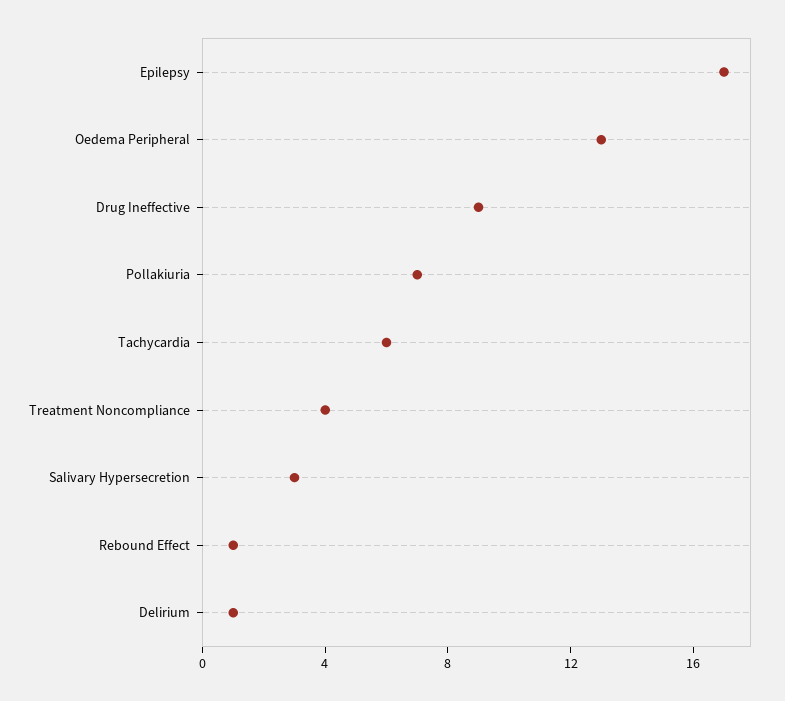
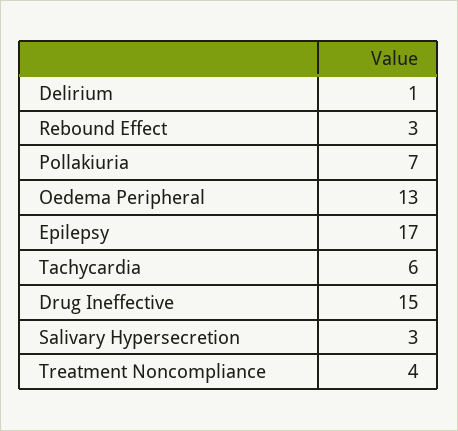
Drug Ineffective: 9 -> 15
Rebound Effect: 1 -> 3

